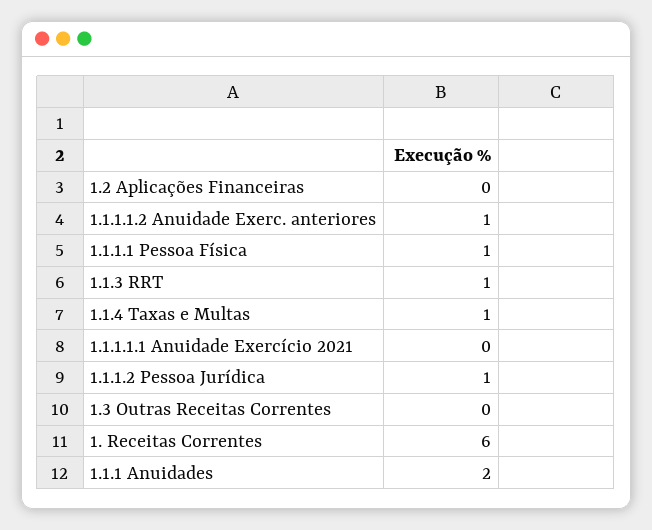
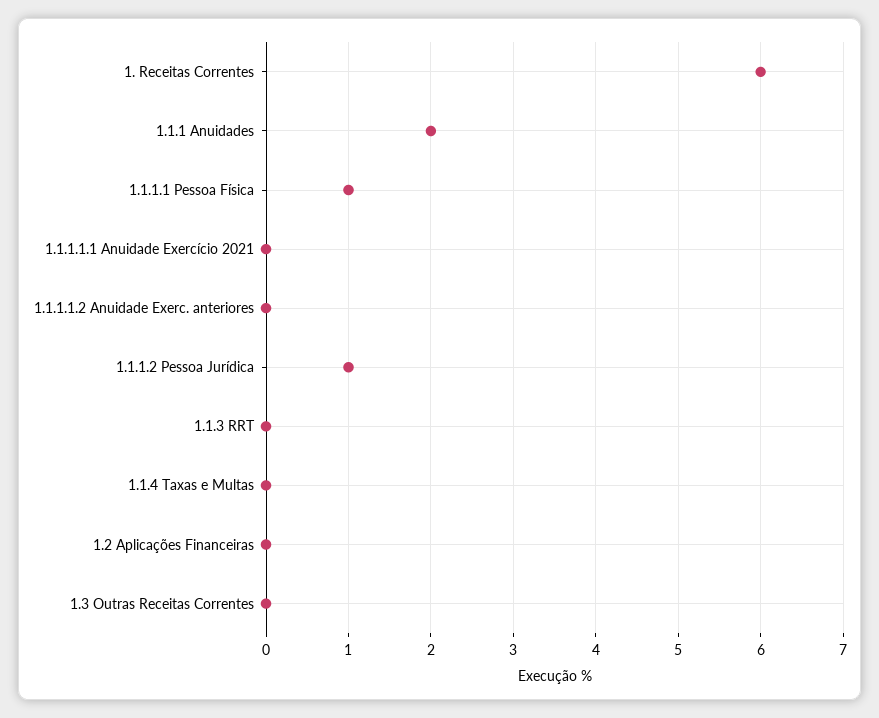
1.1.1.1.2 Anuidade Exerc. anteriores: 1 -> 0
1.1.3 RRT: 1 -> 0
1.1.4 Taxas e Multas: 1 -> 0

